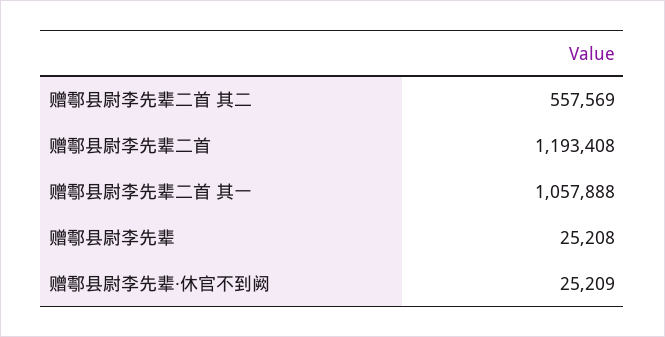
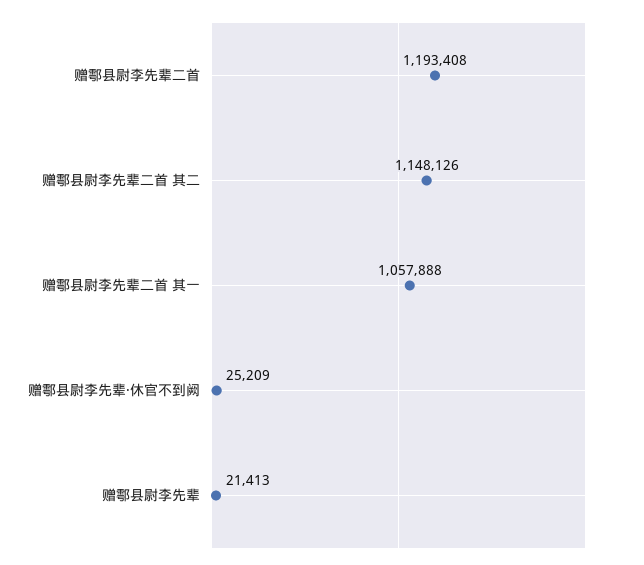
赠鄠县尉李先辈二首 其二: 557569 -> 1148126
赠鄠县尉李先辈: 25208 -> 21413

